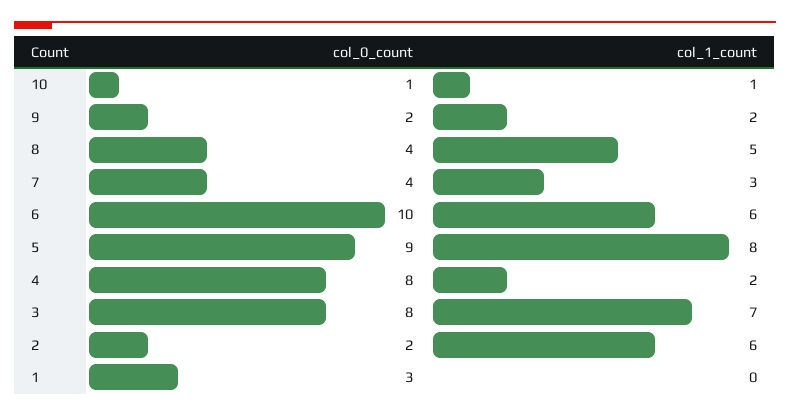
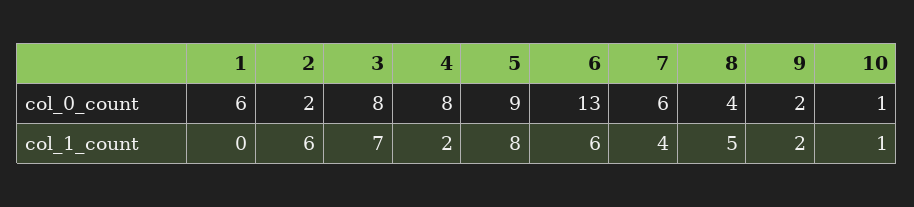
col_0_count, 7: 4 -> 6
col_1_count, 7: 3 -> 4
col_0_count, 6: 10 -> 13
col_0_count, 1: 3 -> 6

